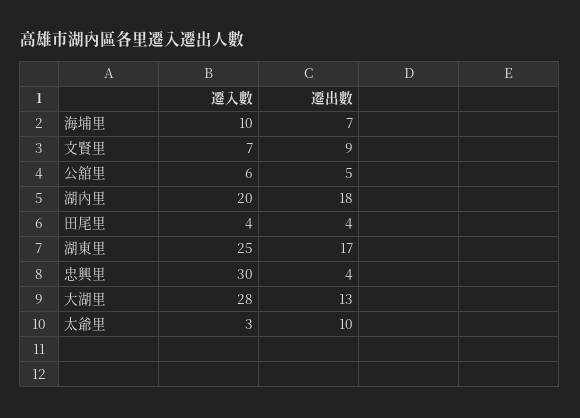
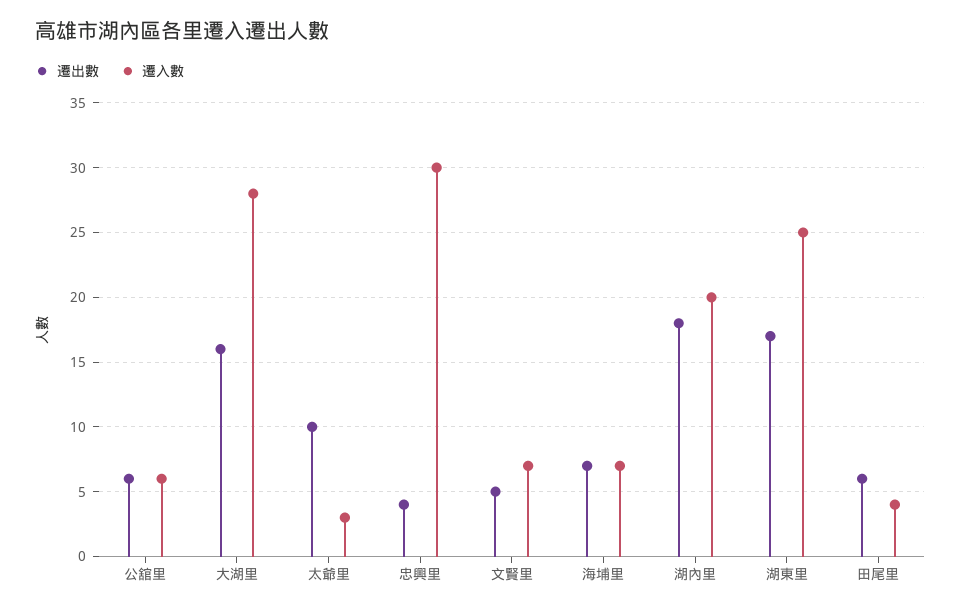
遷入數, 海埔里: 10 -> 7
遷出數, 文賢里: 9 -> 5
遷出數, 公舘里: 5 -> 6
遷出數, 田尾里: 4 -> 6
遷出數, 大湖里: 13 -> 16

